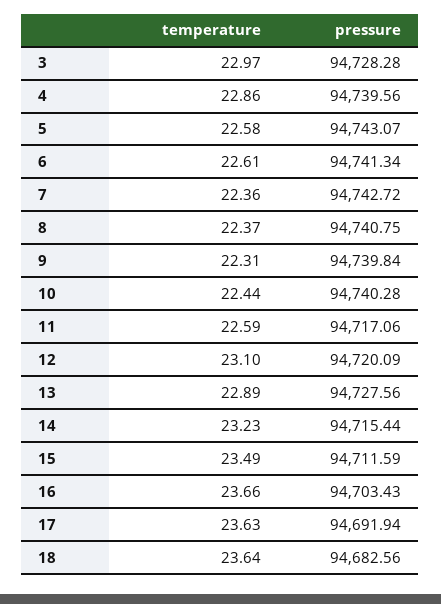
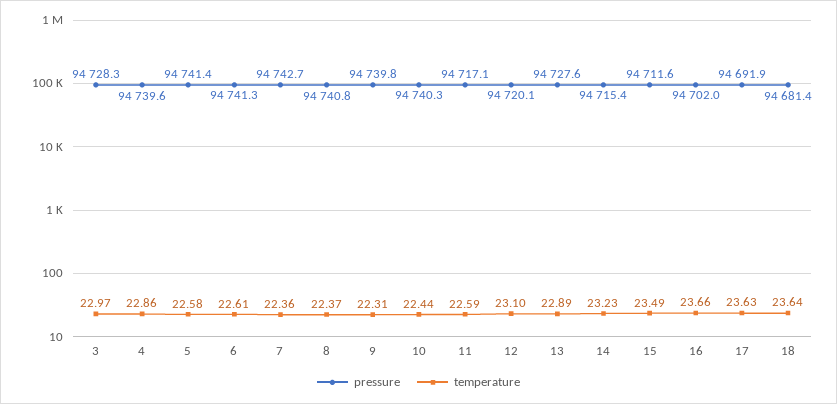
pressure, 5: 94743.07 -> 94741.4
pressure, 16: 94703.43 -> 94702
pressure, 18: 94682.56 -> 94681.4

